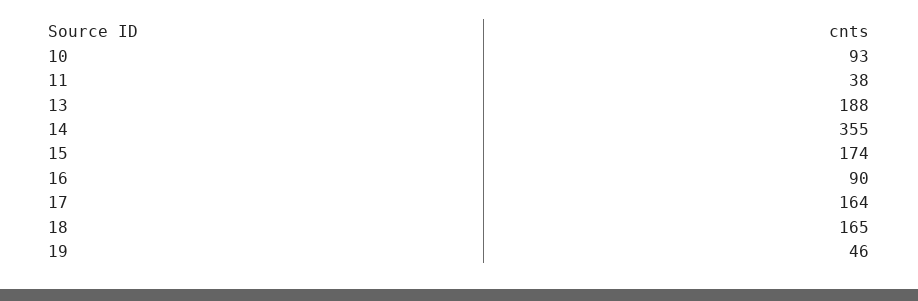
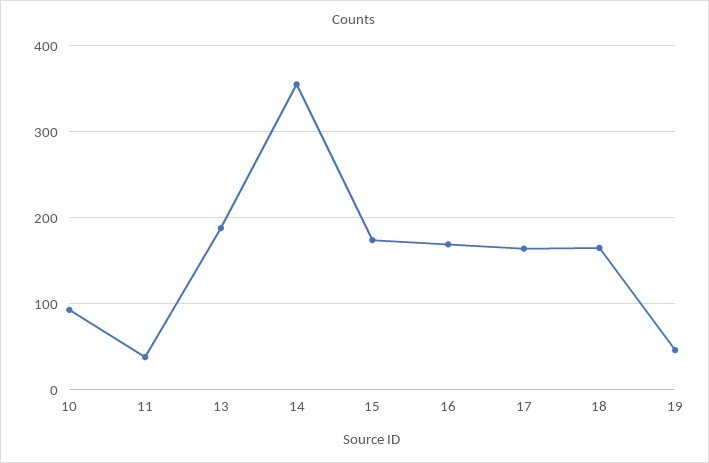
16: 90 -> 170

